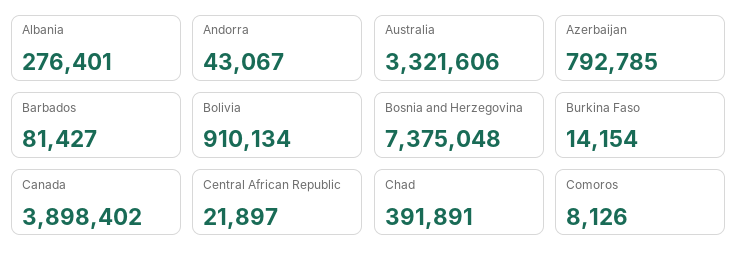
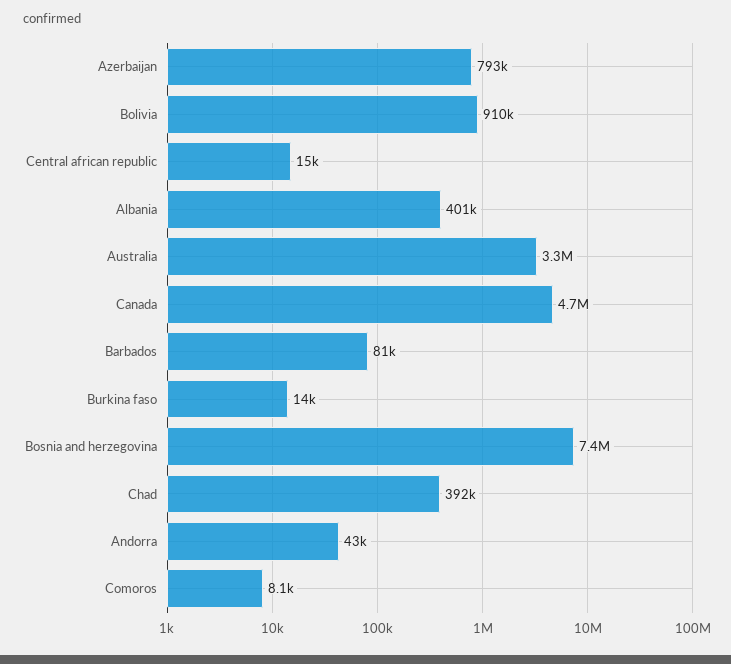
Albania: 276401 -> 401000
Canada: 3898402 -> 4700000
Central African Republic: 21897 -> 15000

